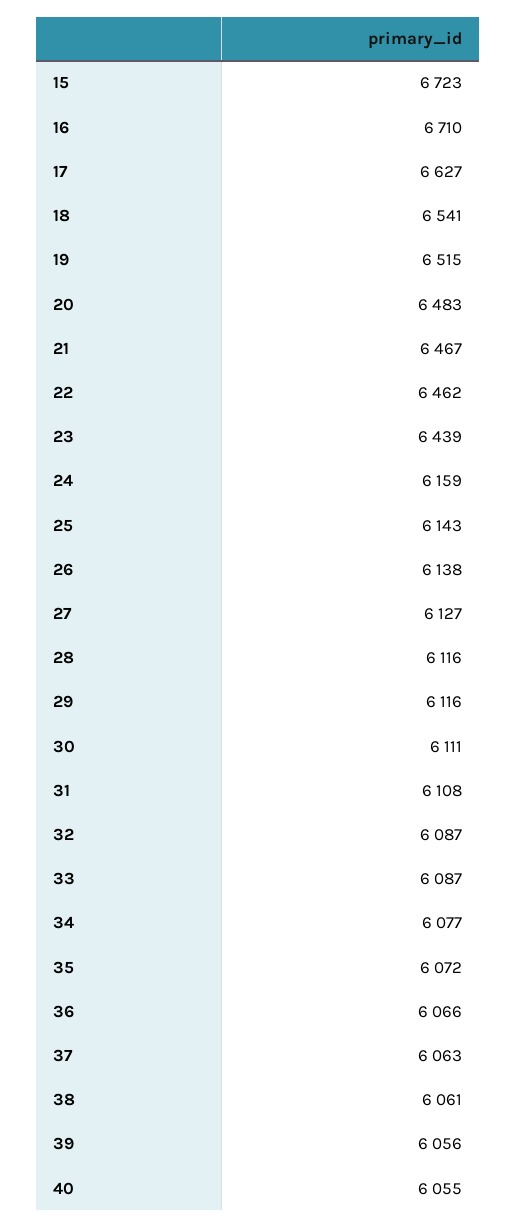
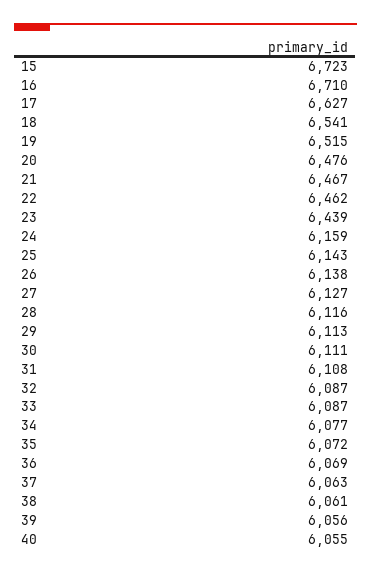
20: 6483 -> 6476
29: 6116 -> 6113
36: 6066 -> 6069

